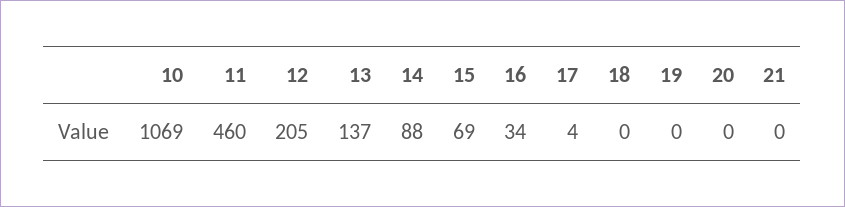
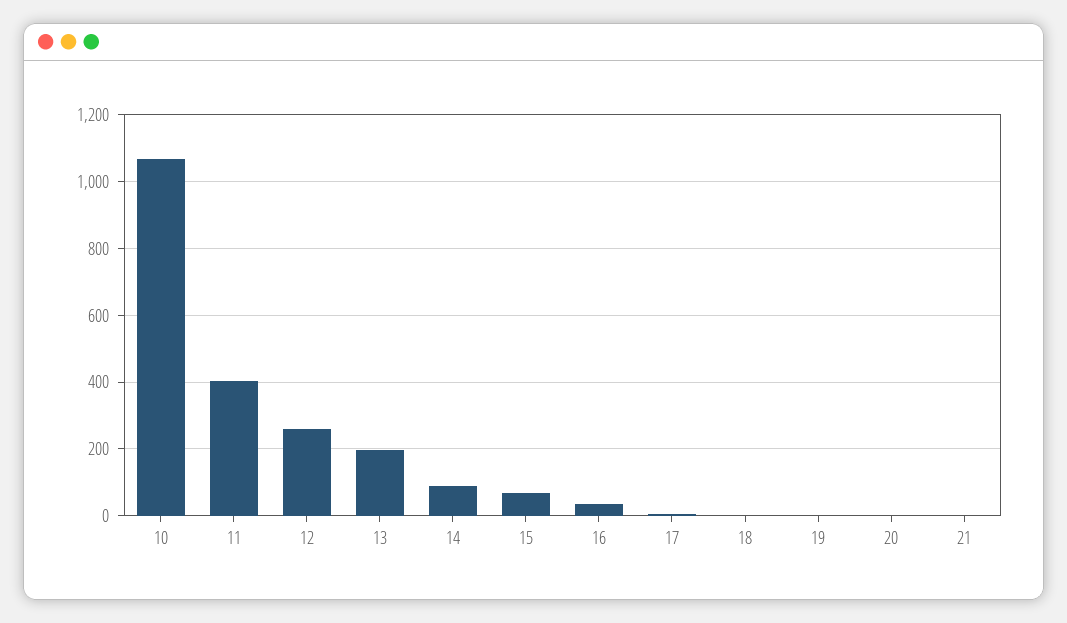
11: 460 -> 400
12: 205 -> 260
13: 137 -> 200

